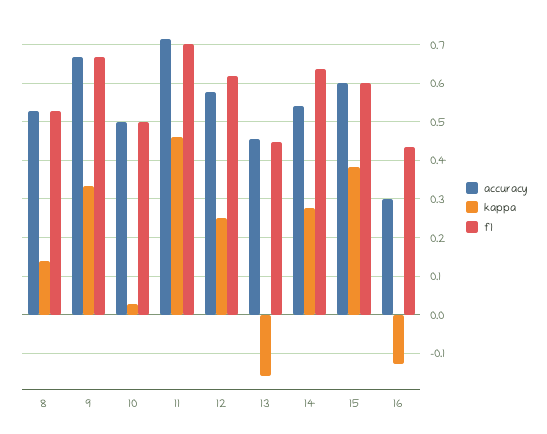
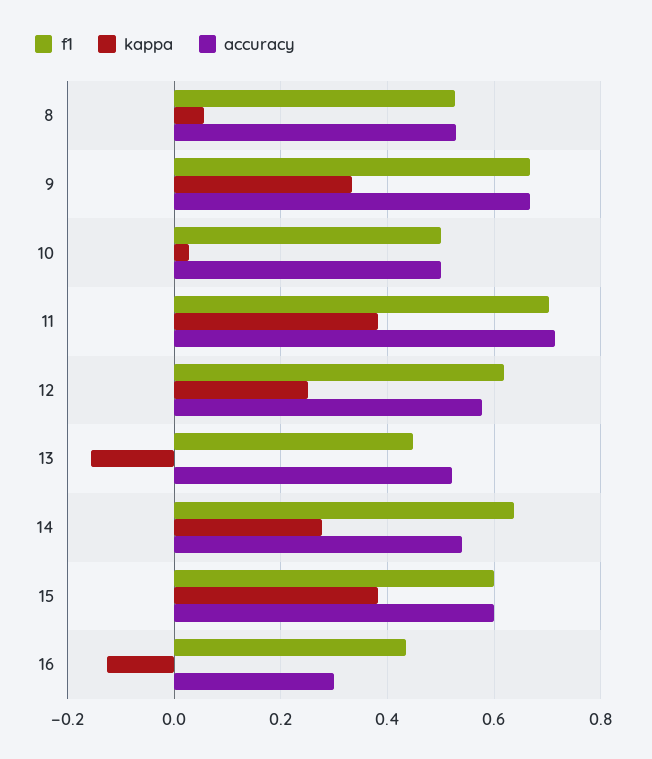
kappa, 8: 0.14 -> 0.06
kappa, 11: 0.46 -> 0.38
accuracy, 13: 0.46 -> 0.52

